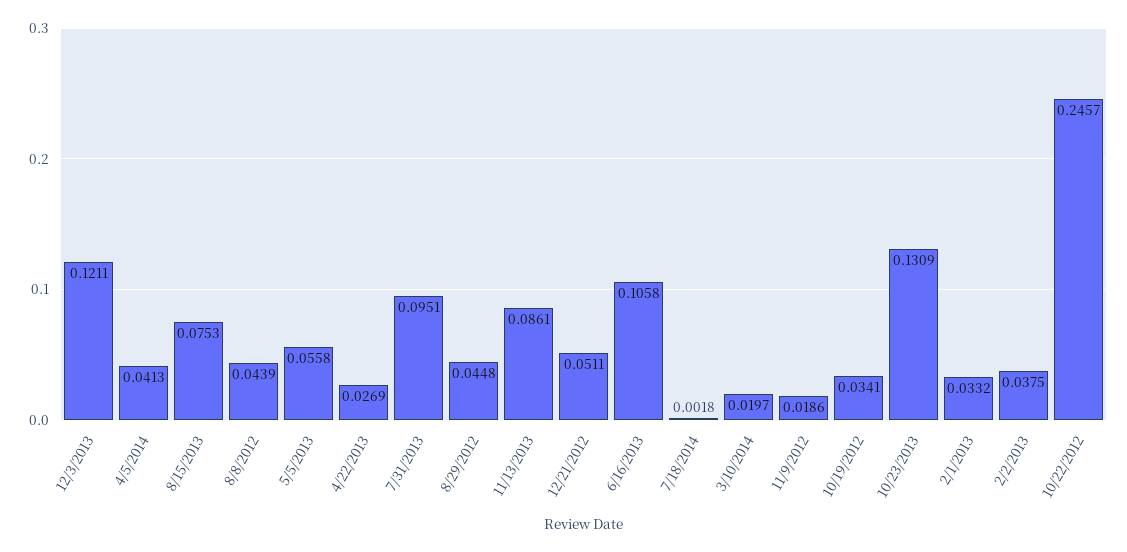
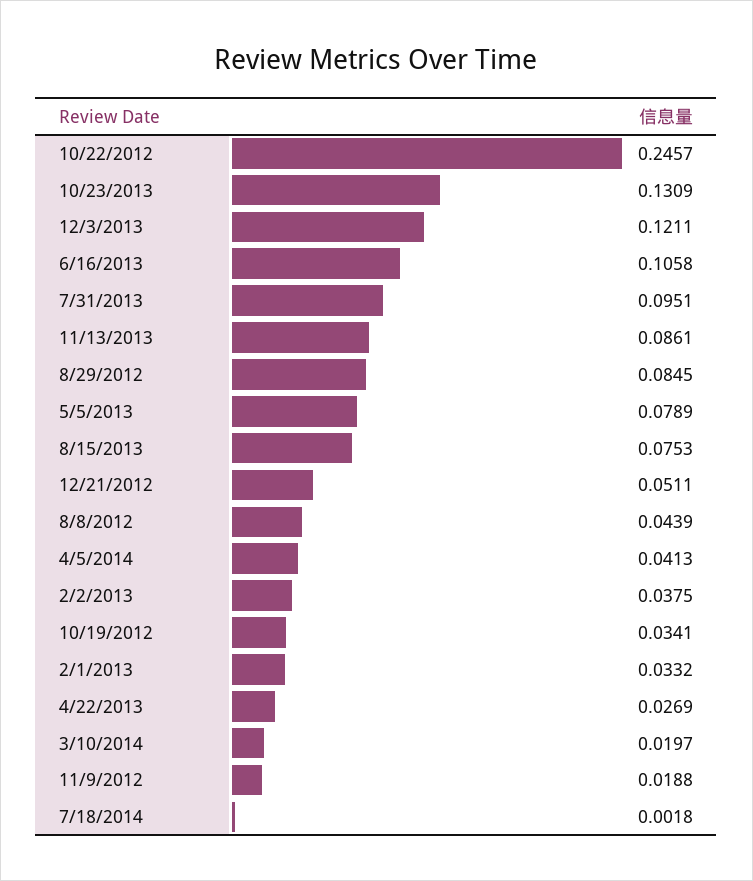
5/5/2013: 0.0558 -> 0.0789
8/29/2012: 0.0448 -> 0.0845
11/9/2012: 0.0186 -> 0.0188

